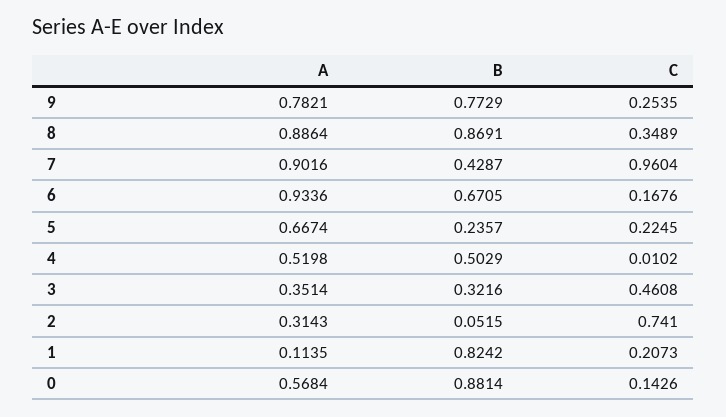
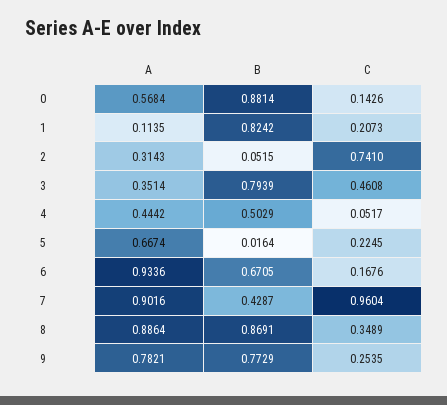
B, 5: 0.2357 -> 0.0164
A, 4: 0.5198 -> 0.4442
C, 4: 0.0102 -> 0.0517
B, 3: 0.3216 -> 0.7939

